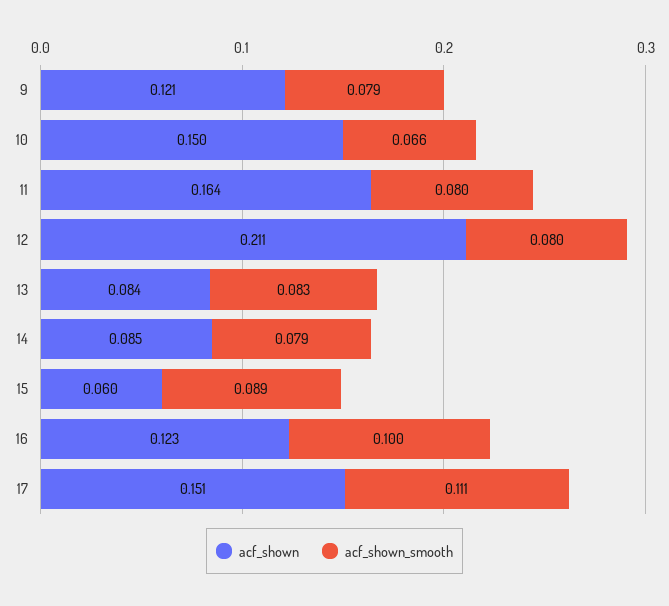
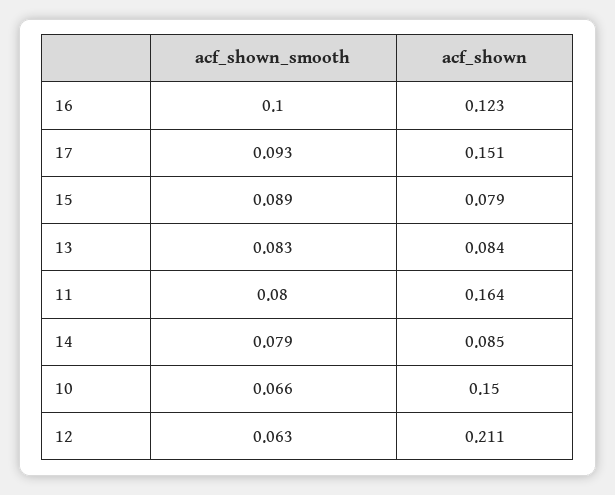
acf_shown, 9: 0.121 -> none
acf_shown_smooth, 9: 0.079 -> none
acf_shown_smooth, 12: 0.08 -> 0.063
acf_shown, 15: 0.06 -> 0.079
acf_shown_smooth, 17: 0.111 -> 0.093

